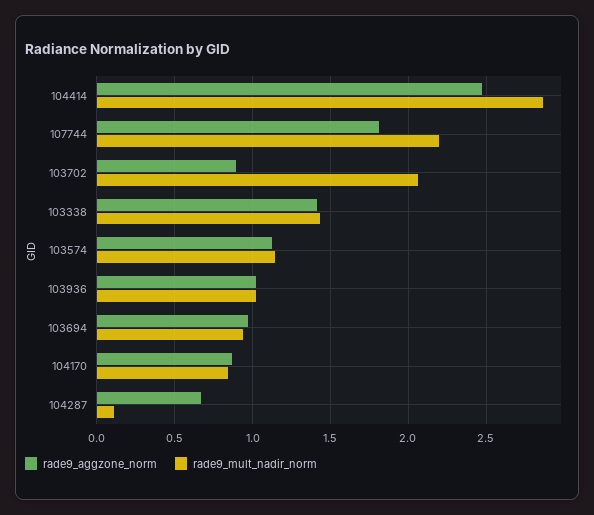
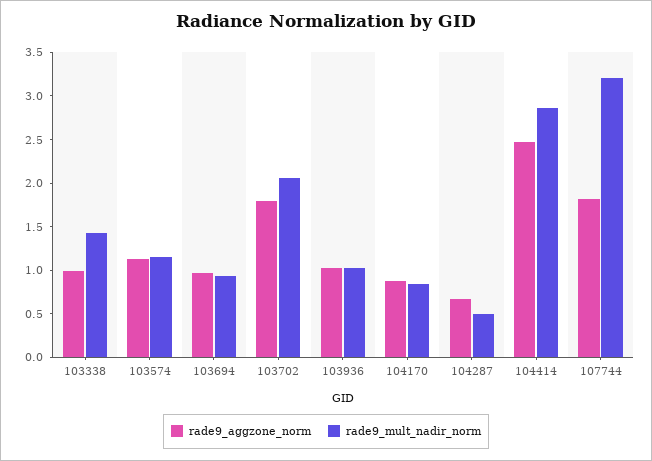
rade9_mult_nadir_norm, 107744: 2.2 -> 3.2
rade9_aggzone_norm, 103702: 0.9 -> 1.8
rade9_aggzone_norm, 103338: 1.4 -> 1
rade9_mult_nadir_norm, 104287: 0.1 -> 0.5

